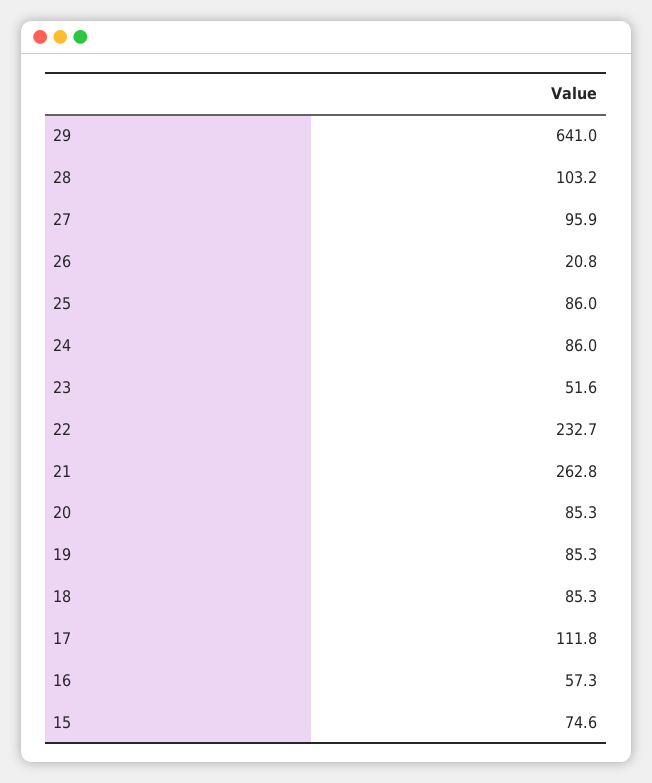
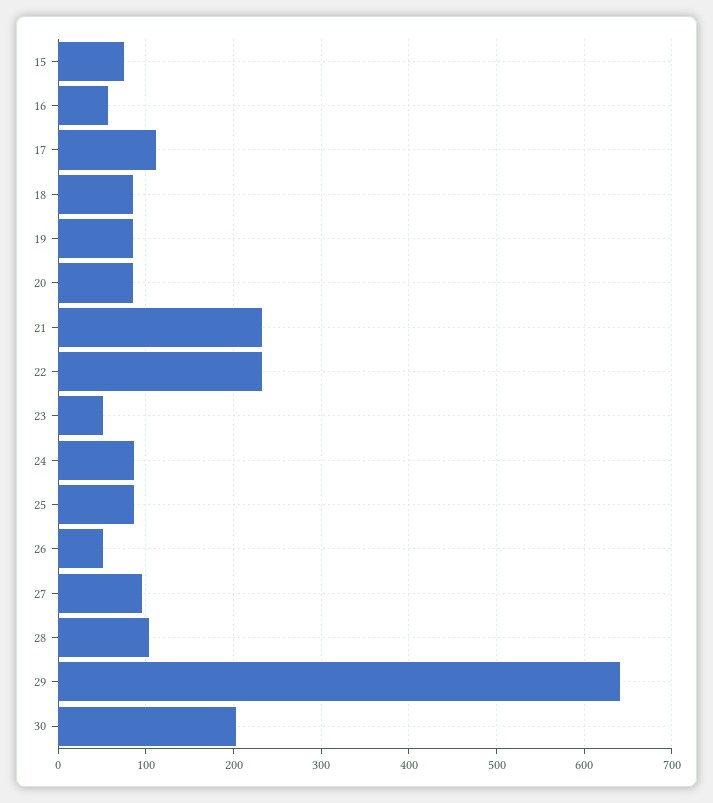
26: 20.8 -> 50
21: 262.8 -> 230
30: none -> 200

